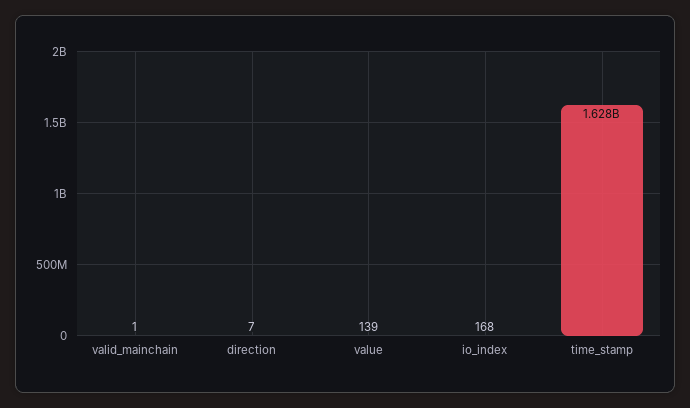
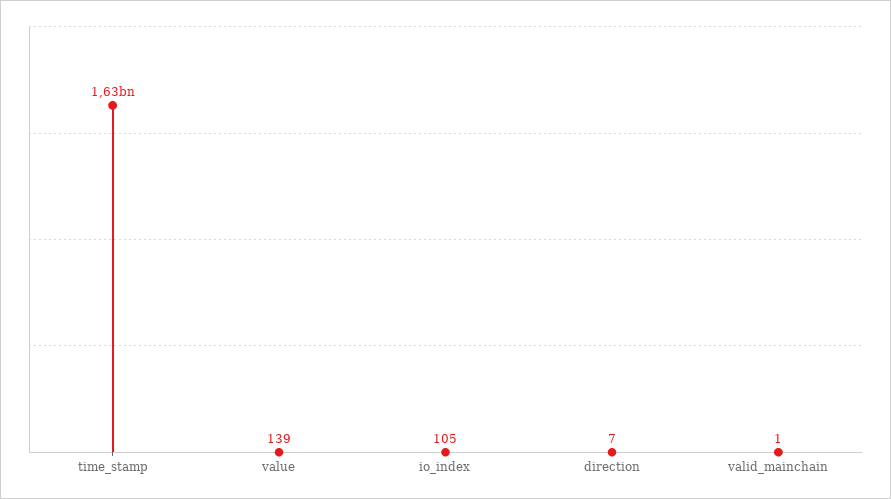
io_index: 168 -> 105

